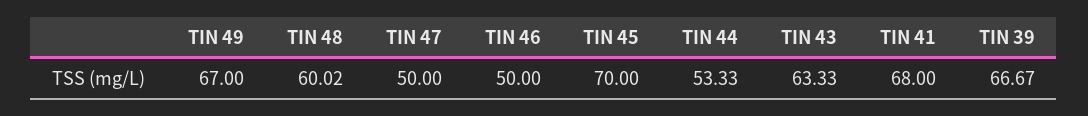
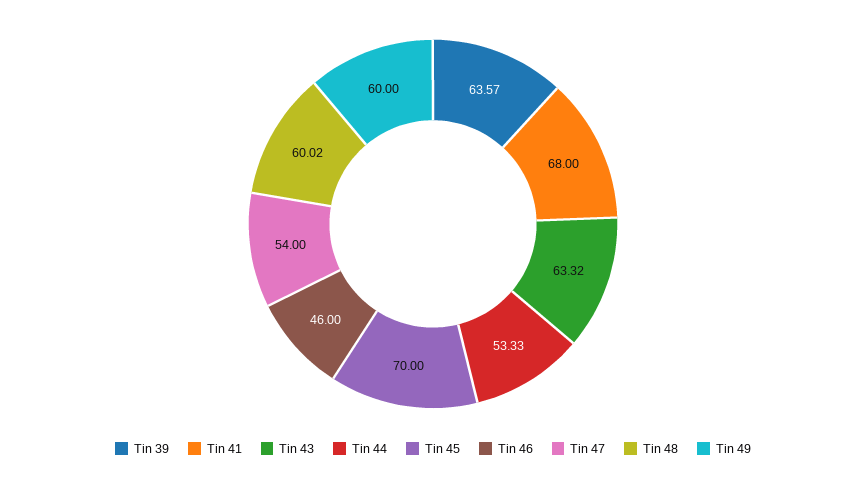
TIN 49: 67 -> 60
TIN 47: 50 -> 54
TIN 46: 50 -> 46
TIN 43: 63.33 -> 63.32
TIN 39: 66.67 -> 63.57

